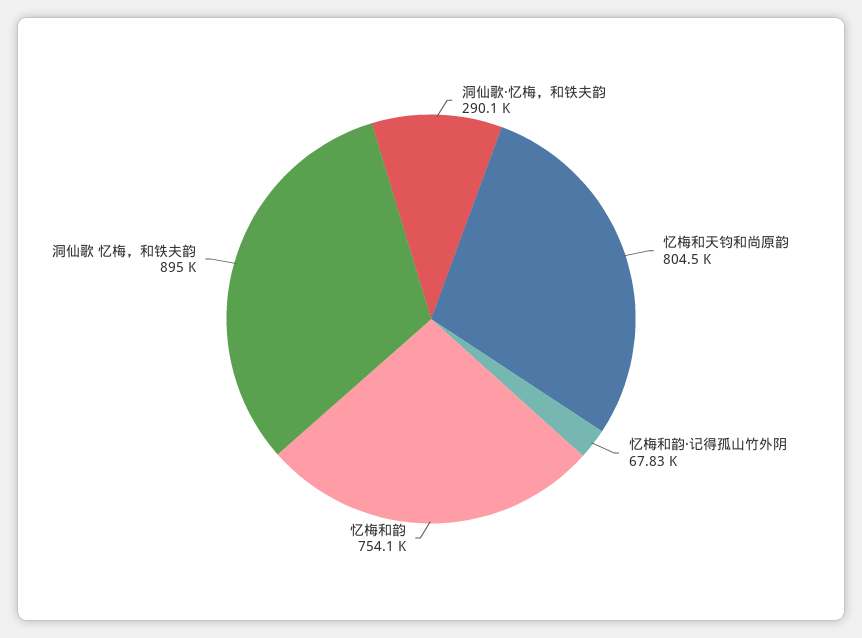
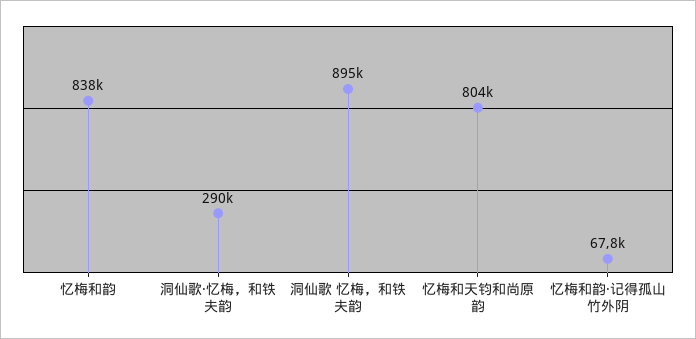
忆梅和韵: 754100 -> 838000

